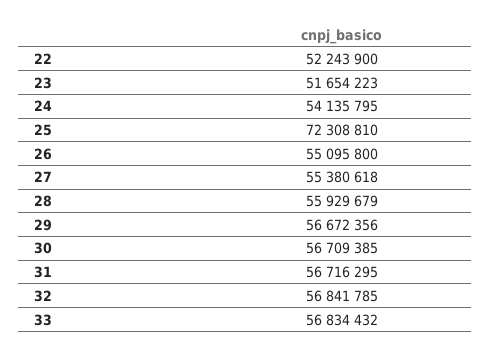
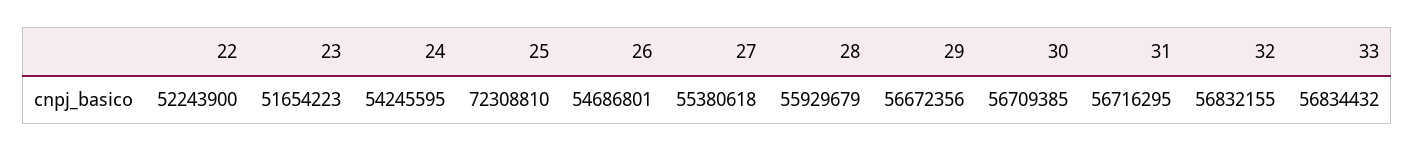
24: 54135795 -> 54245595
26: 55095800 -> 54686801
32: 56841785 -> 56832155

